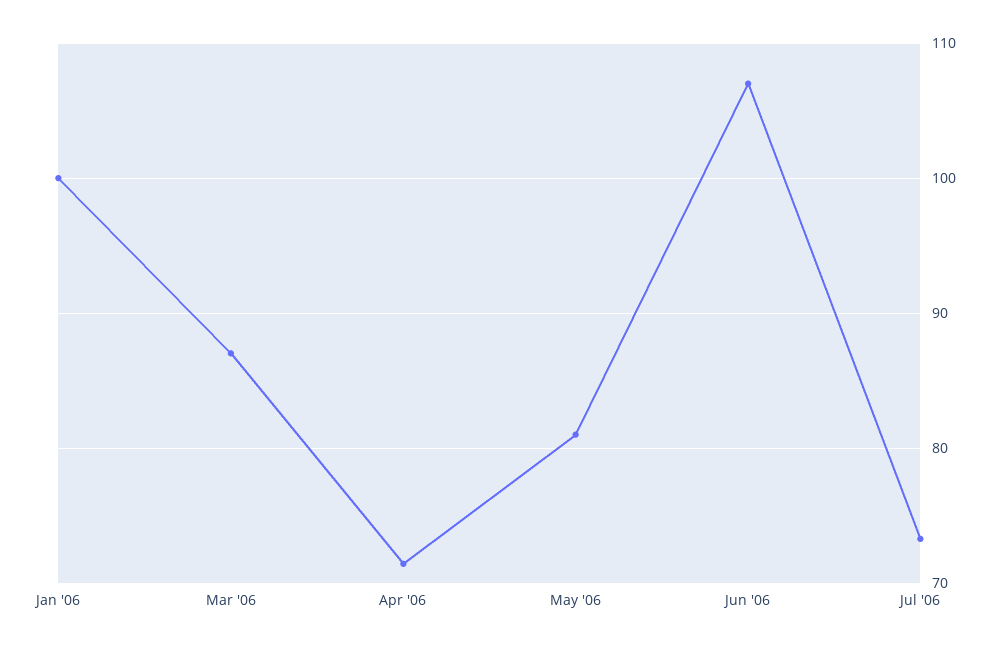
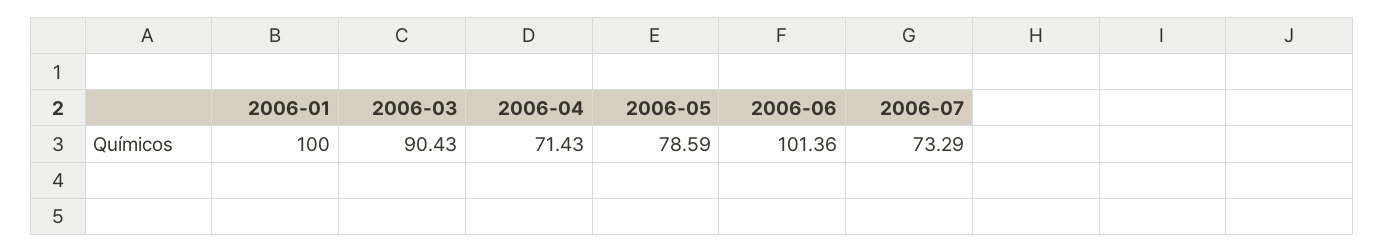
Mar '06: 87 -> 90.43
May '06: 81 -> 78.59
Jun '06: 107 -> 101.36

